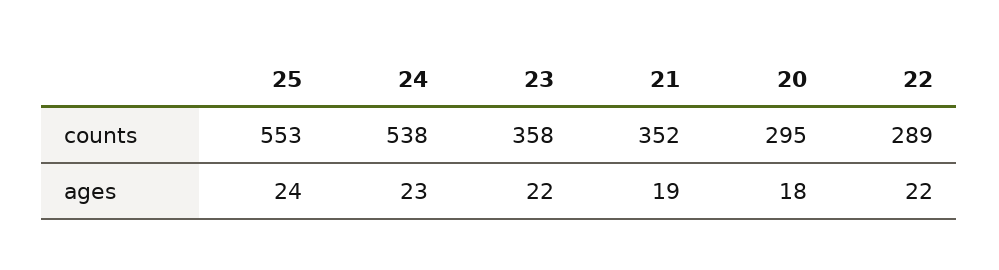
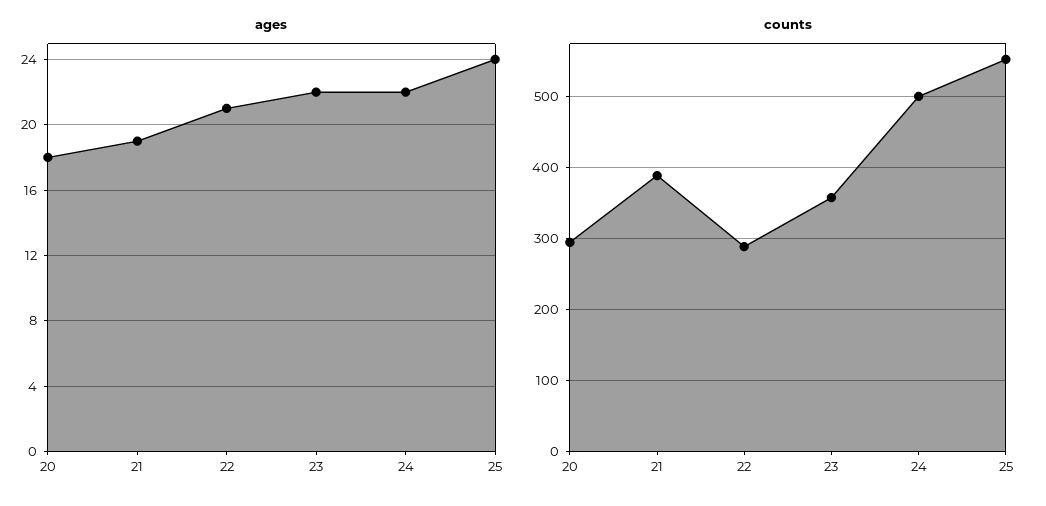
counts, 24: 538 -> 500
counts, 21: 352 -> 390
ages, 24: 23 -> 22
ages, 22: 22 -> 21

